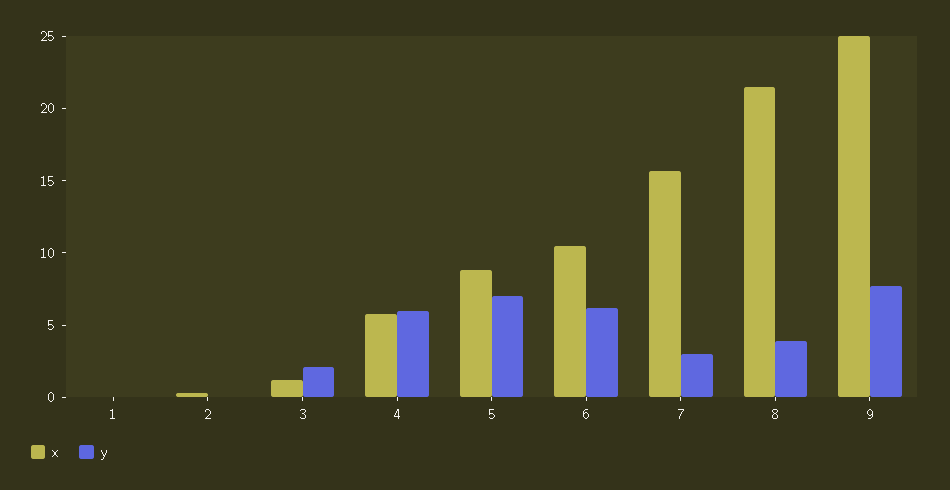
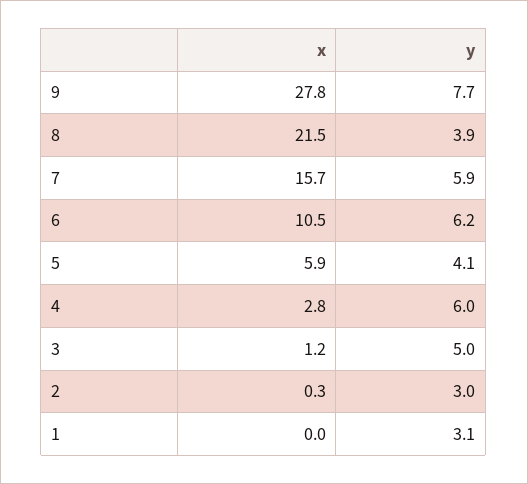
y, 1: 0 -> 3.1
y, 2: 0 -> 3
y, 3: 2 -> 5
x, 4: 6 -> 2.8
x, 5: 9 -> 5.9
y, 5: 7 -> 4.1
y, 7: 3 -> 5.9
x, 9: 25 -> 27.8

